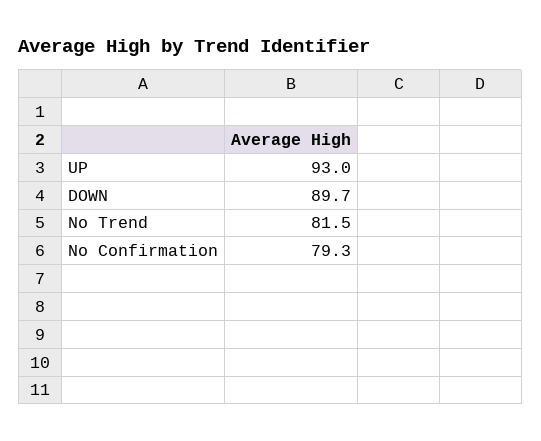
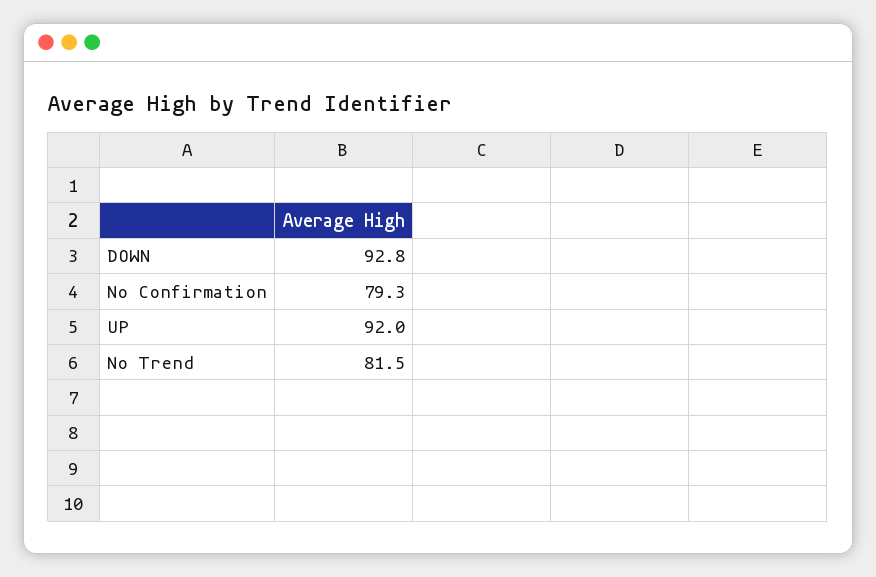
UP: 93 -> 92
DOWN: 89.7 -> 92.8

